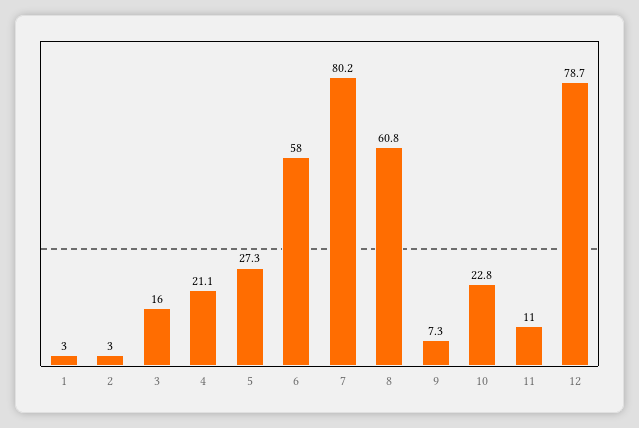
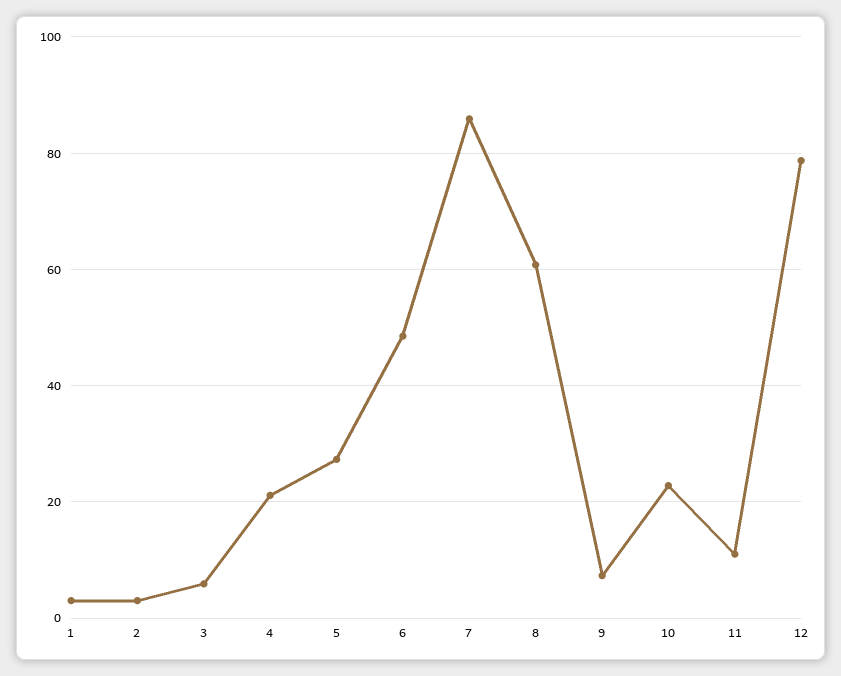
3: 16 -> 6
6: 58 -> 48
7: 80.2 -> 86

